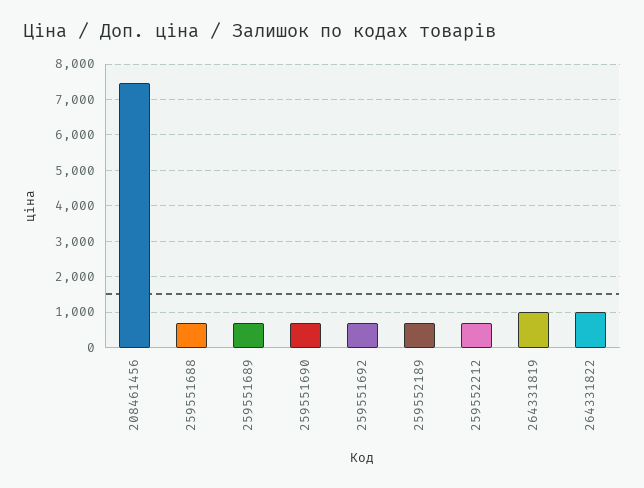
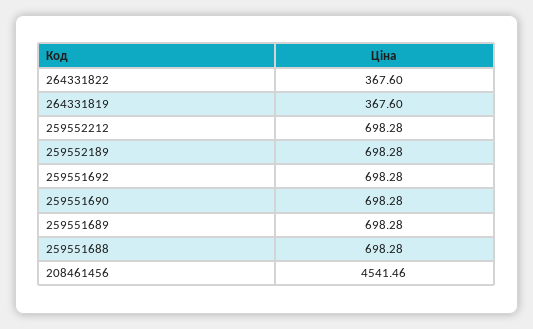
208461456: 7400 -> 4541.46
264331819: 1000 -> 367.6
264331822: 1000 -> 367.6

